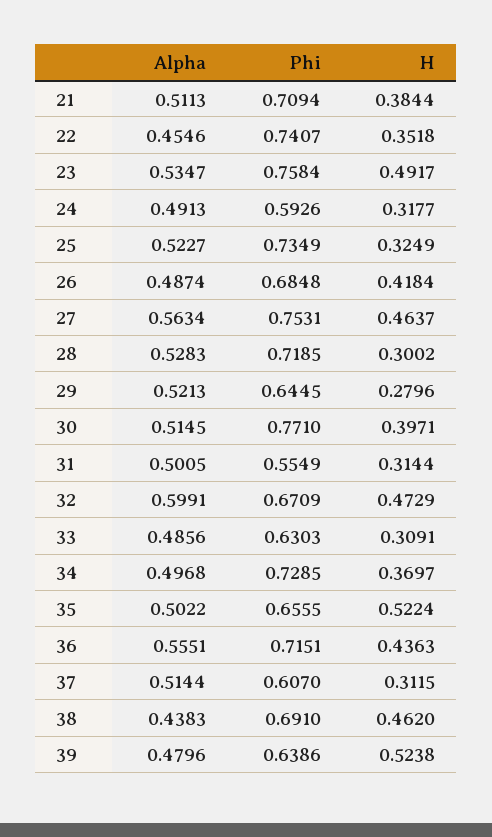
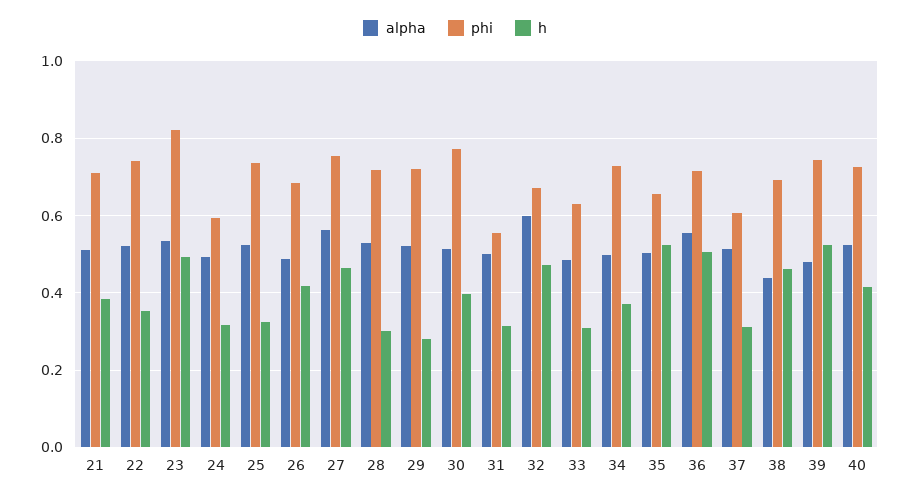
Alpha, 22: 0.4546 -> 0.52
Phi, 23: 0.7584 -> 0.82
Phi, 29: 0.6445 -> 0.72
H, 36: 0.4363 -> 0.5
Phi, 39: 0.6386 -> 0.74
Alpha, 40: none -> 0.52
Phi, 40: none -> 0.72
H, 40: none -> 0.42

